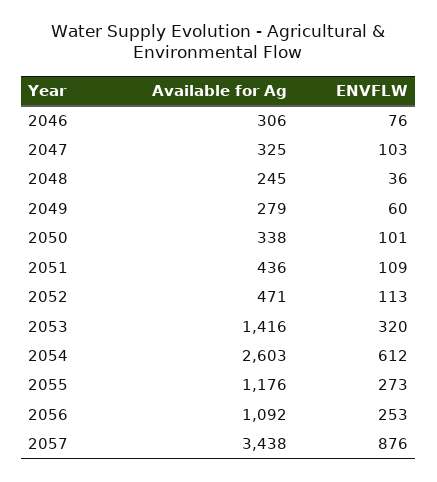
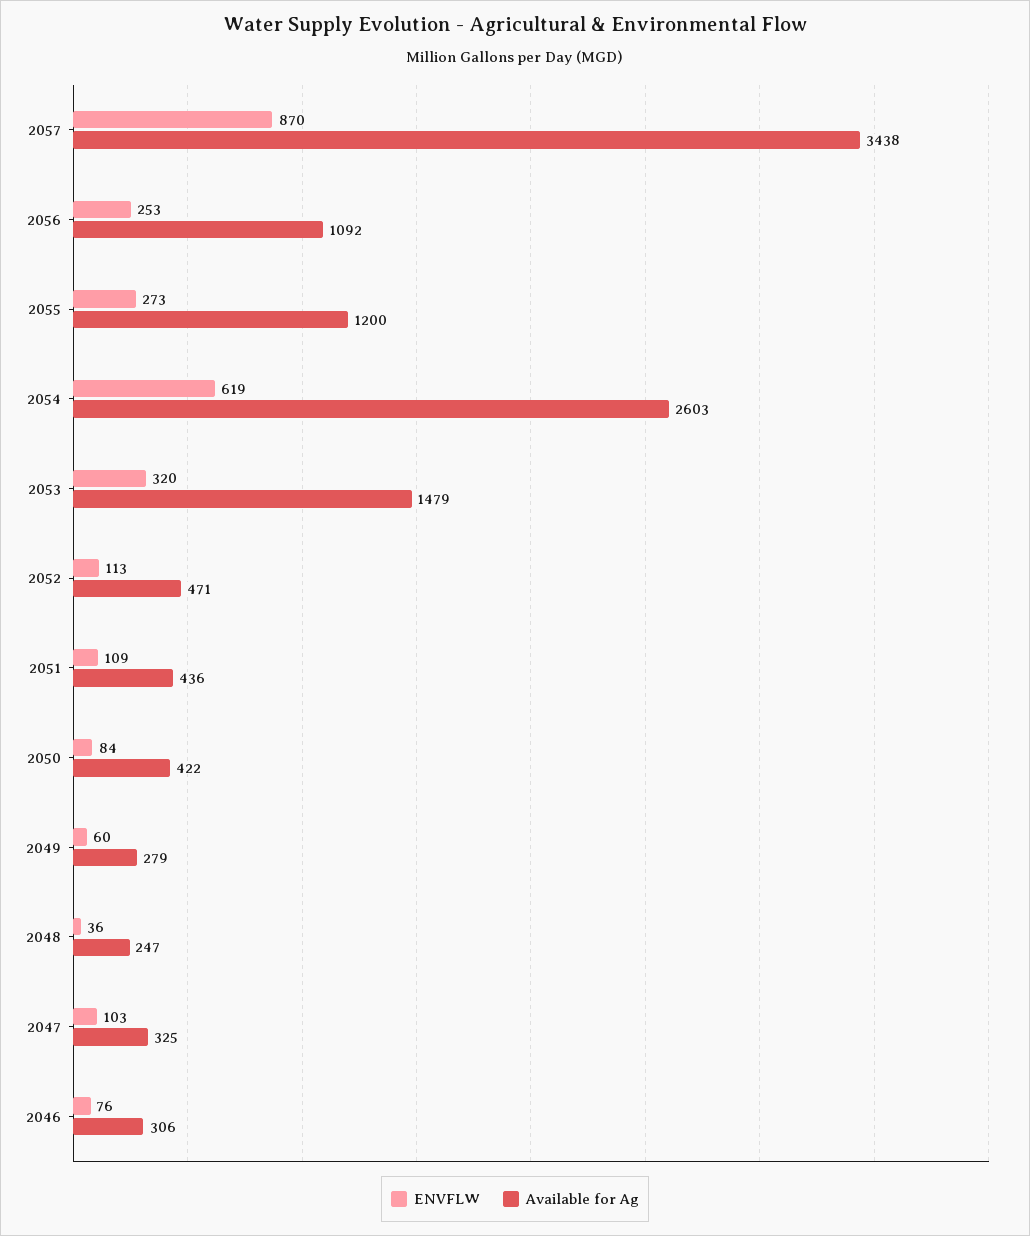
Available for Ag, 2048: 245 -> 247
Available for Ag, 2050: 338 -> 422
ENVFLW, 2050: 101 -> 84
Available for Ag, 2053: 1416 -> 1479
ENVFLW, 2054: 612 -> 619
Available for Ag, 2055: 1176 -> 1200
ENVFLW, 2057: 876 -> 870

